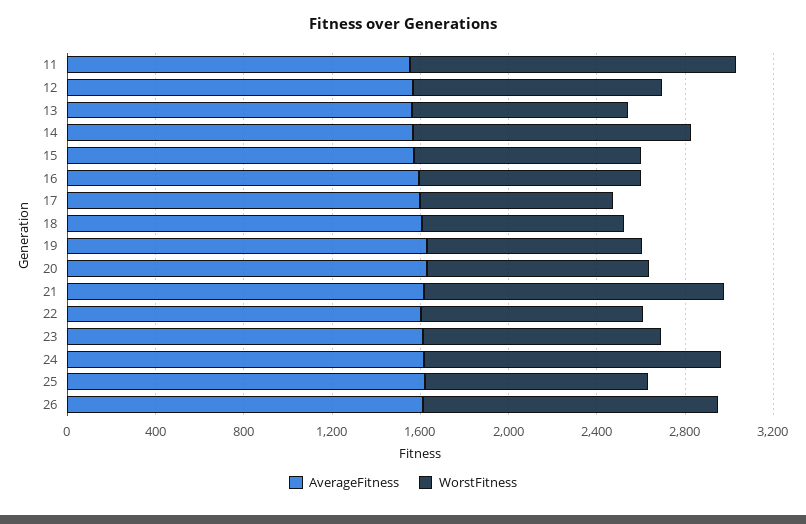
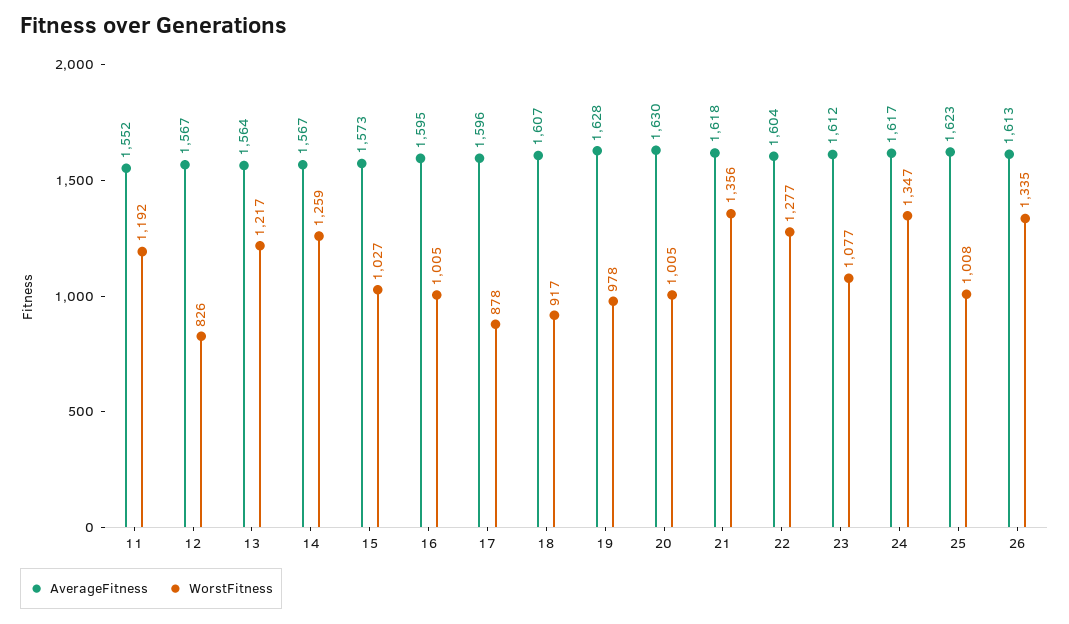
WorstFitness, 11: 1500 -> 1192
WorstFitness, 12: 1100 -> 826
WorstFitness, 13: 1000 -> 1217
WorstFitness, 22: 1000 -> 1277

